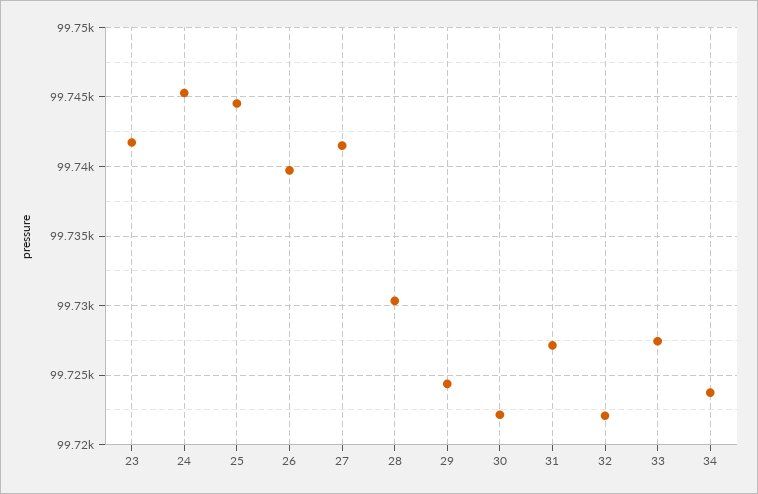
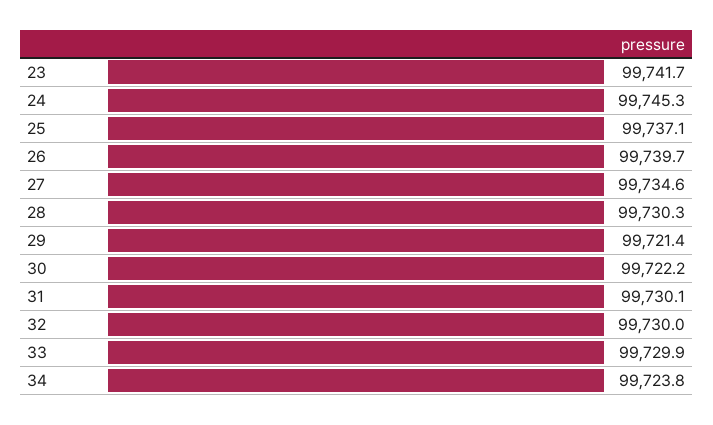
25: 99744.5 -> 99737.1
27: 99741.5 -> 99734.6
29: 99724.5 -> 99721.4
31: 99727 -> 99730.1
32: 99722 -> 99730
33: 99727.5 -> 99729.9

